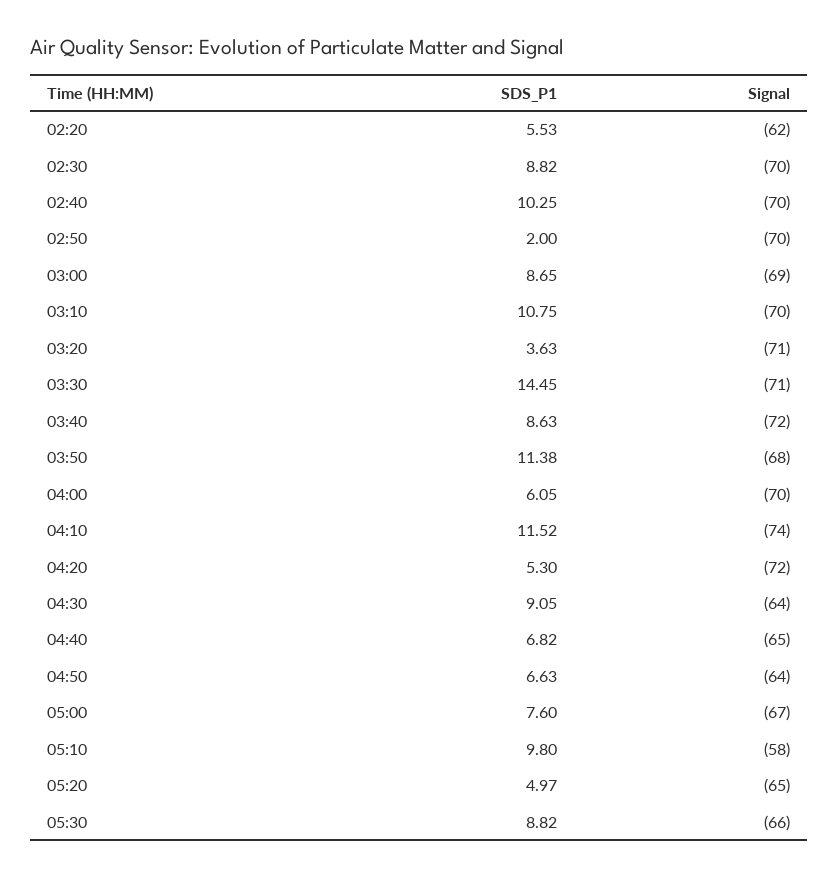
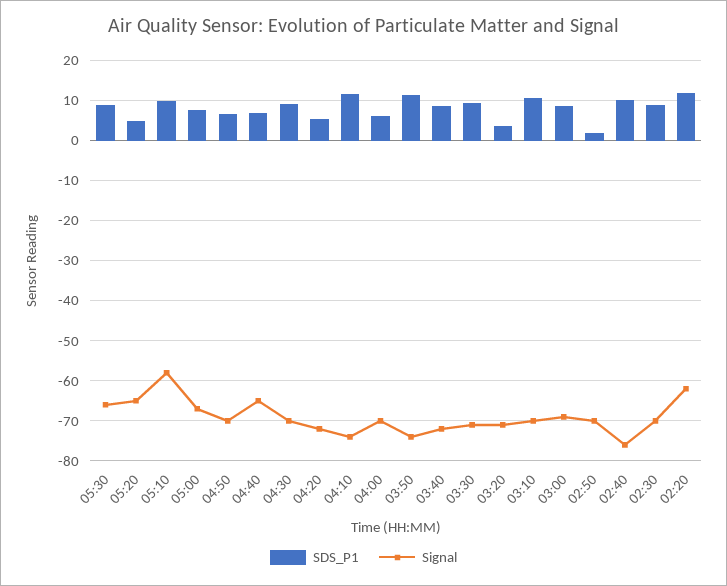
SDS_P1, 02:20: 5.53 -> 12
Signal, 02:40: -70 -> -76
SDS_P1, 03:30: 14.45 -> 10
Signal, 03:50: -68 -> -74
Signal, 04:30: -64 -> -70
Signal, 04:50: -64 -> -70

